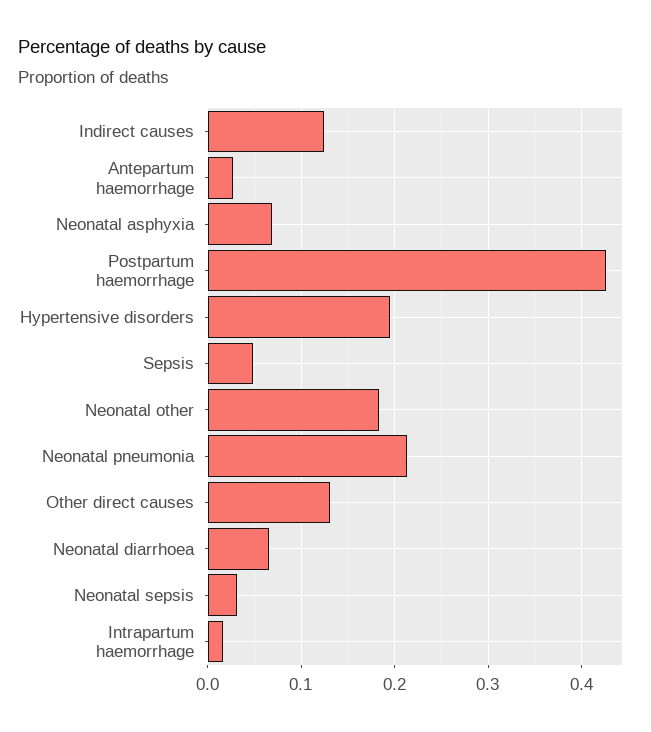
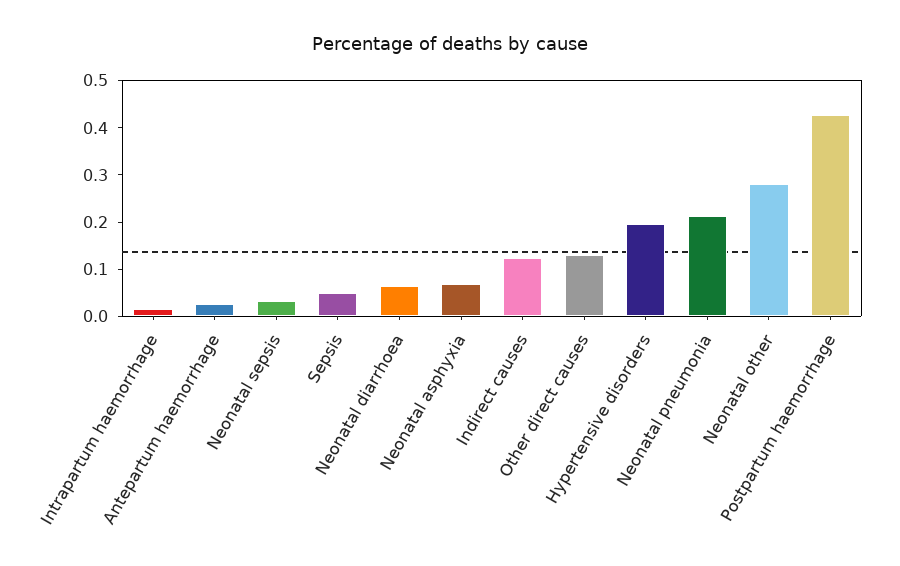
Neonatal other: 0.18 -> 0.28

